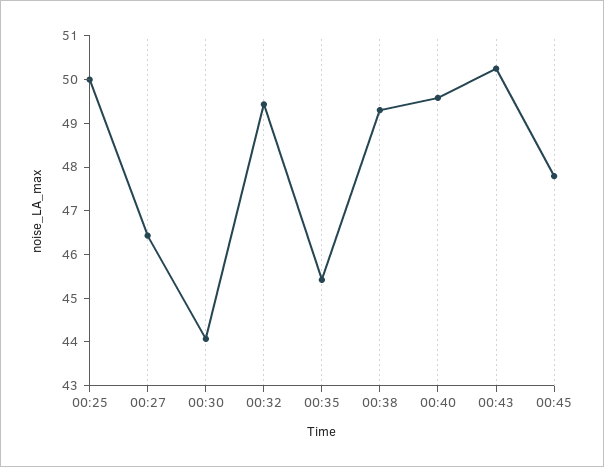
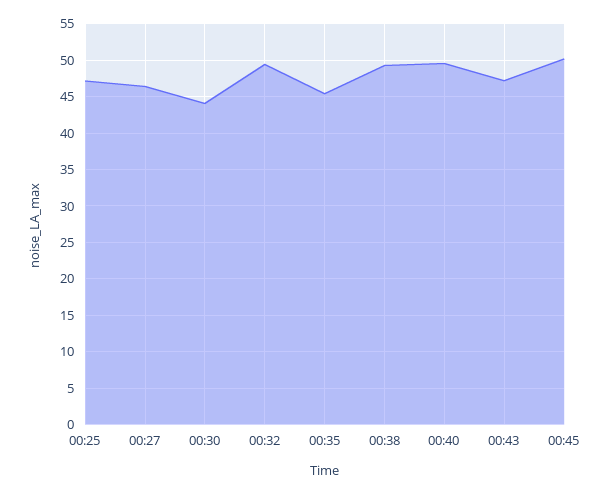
00:25: 50 -> 47
00:43: 50.2 -> 47
00:45: 47.8 -> 50

